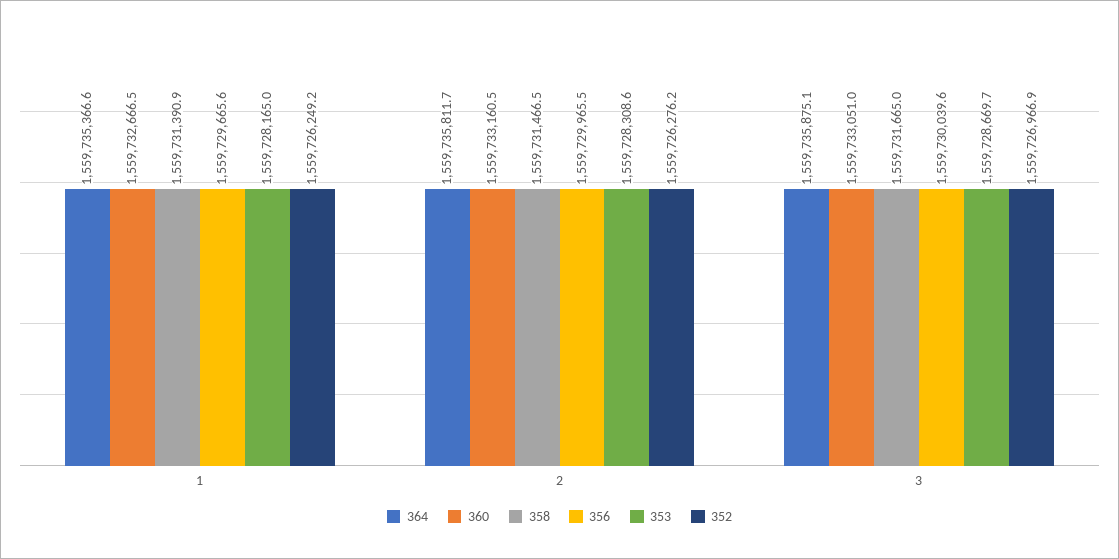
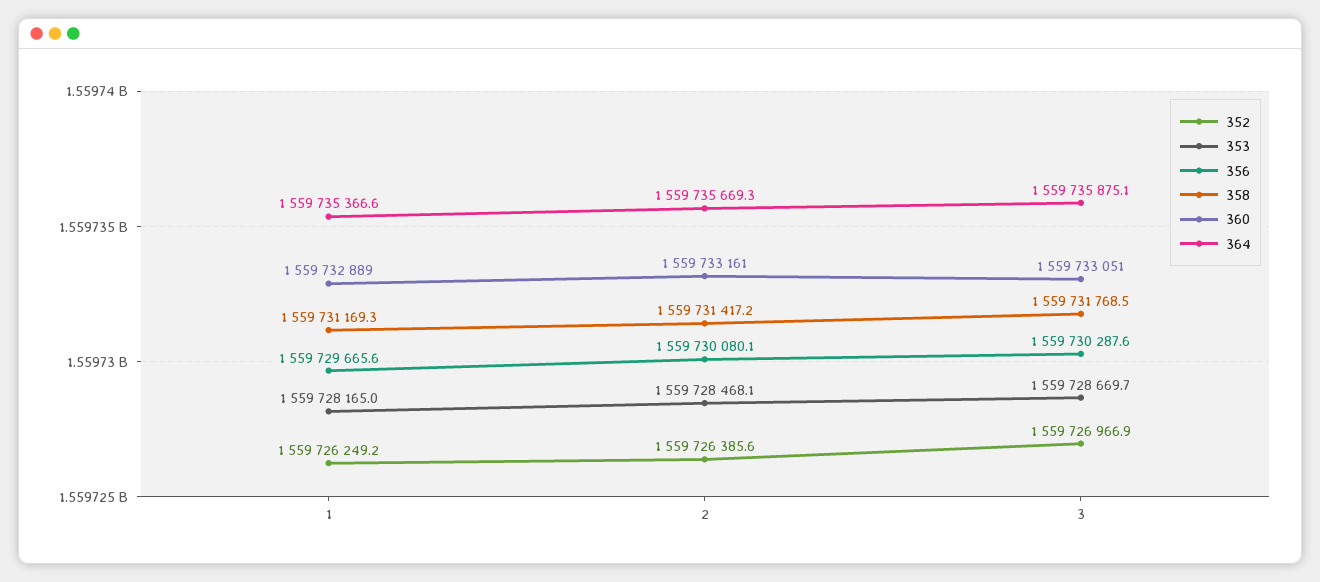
360, 1: 1559732666.5 -> 1559732889
358, 1: 1559731390.9 -> 1559731169.3
364, 2: 1559735811.7 -> 1559735669.3
358, 2: 1559731466.5 -> 1559731417.2
356, 2: 1559729965.5 -> 1559730080.1
353, 2: 1559728308.6 -> 1559728468.1
352, 2: 1559726276.2 -> 1559726385.6
358, 3: 1559731665 -> 1559731768.5
356, 3: 1559730039.6 -> 1559730287.6

